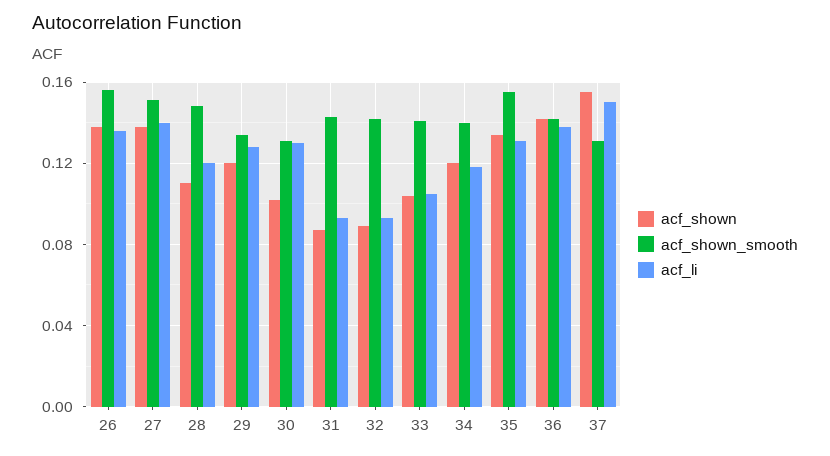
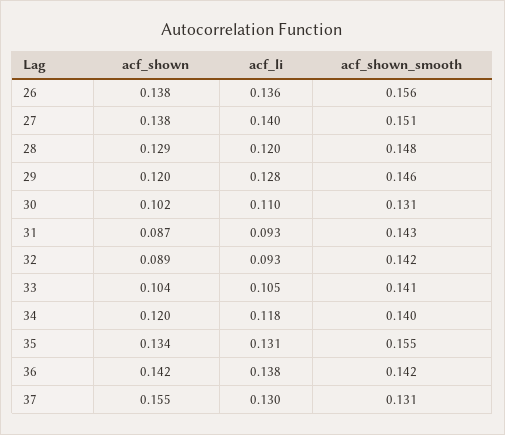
acf_shown, 28: 0.11 -> 0.129
acf_shown_smooth, 29: 0.135 -> 0.146
acf_li, 30: 0.13 -> 0.11
acf_li, 37: 0.15 -> 0.13

